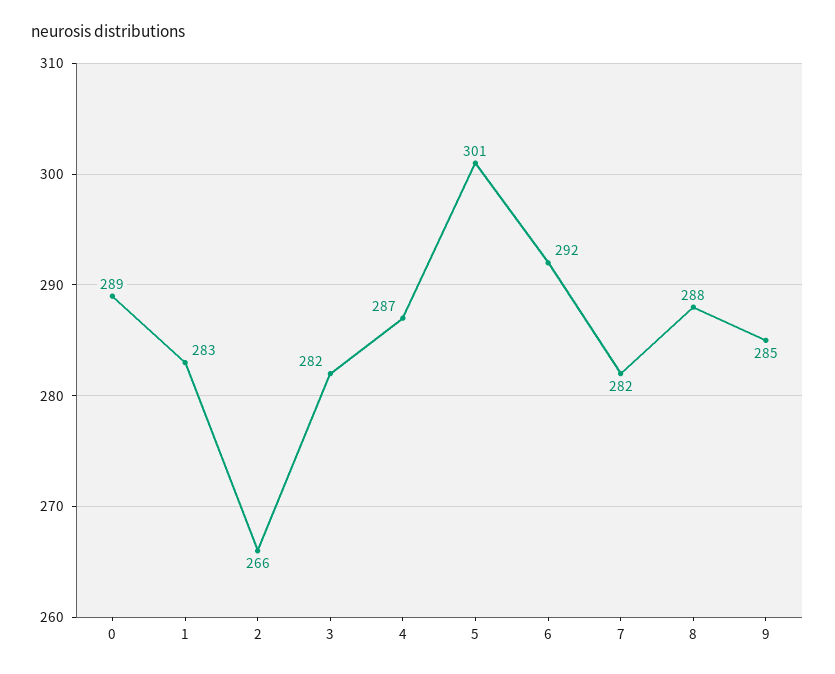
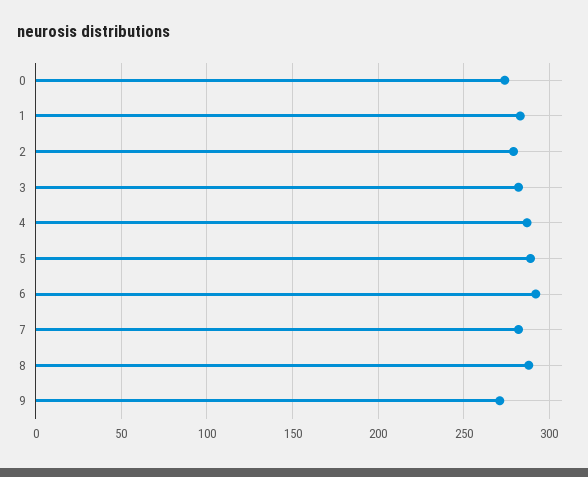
0: 289 -> 275
2: 266 -> 280
5: 301 -> 290
9: 285 -> 270

